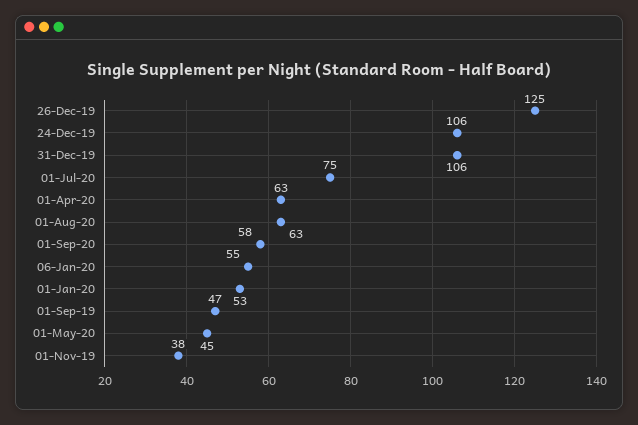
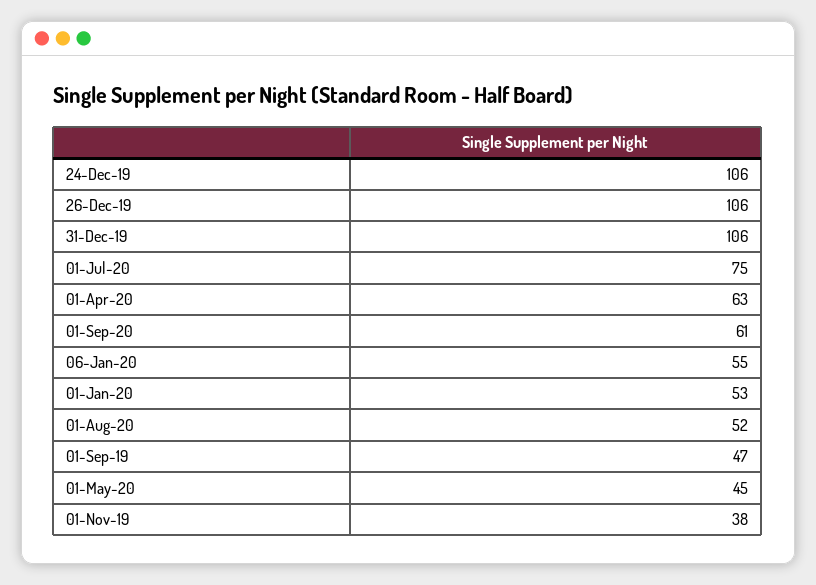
26-Dec-19: 125 -> 106
01-Aug-20: 63 -> 52
01-Sep-20: 58 -> 61

